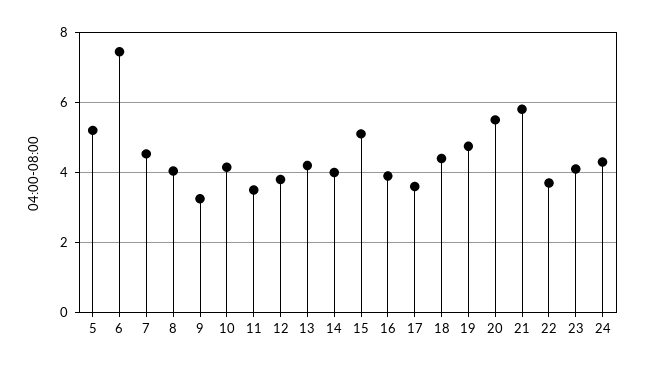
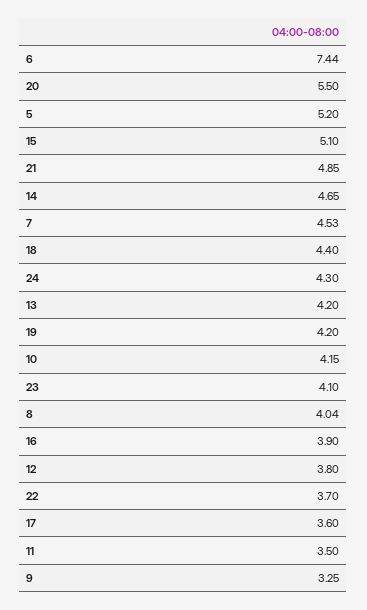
14: 4 -> 4.65
19: 4.8 -> 4.2
21: 5.8 -> 4.85

